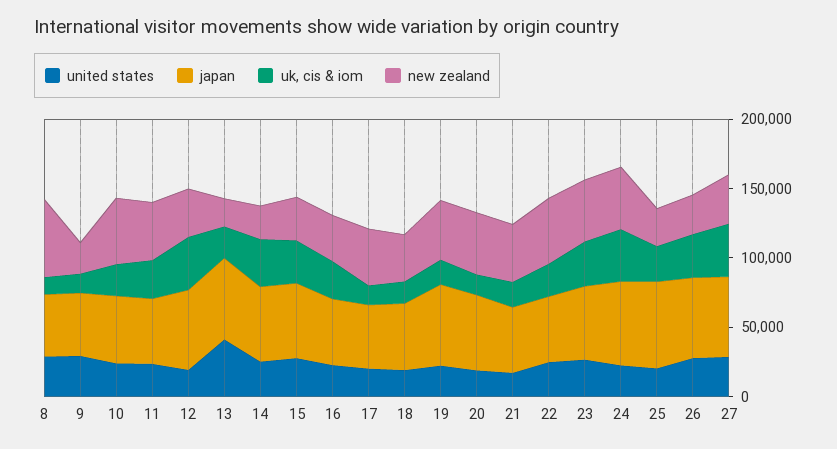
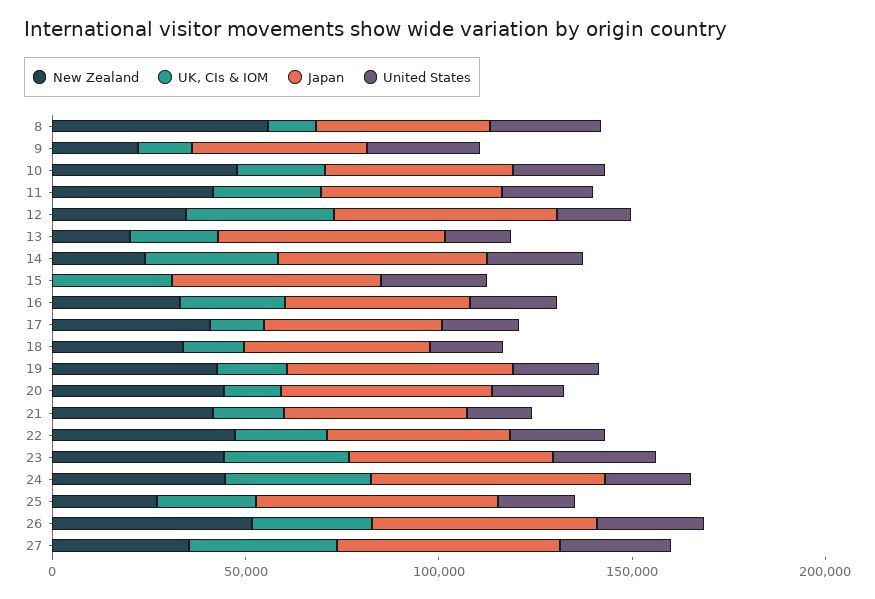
united states, 13: 40000 -> 20000
new zealand, 15: 30000 -> 0
new zealand, 26: 30000 -> 50000

